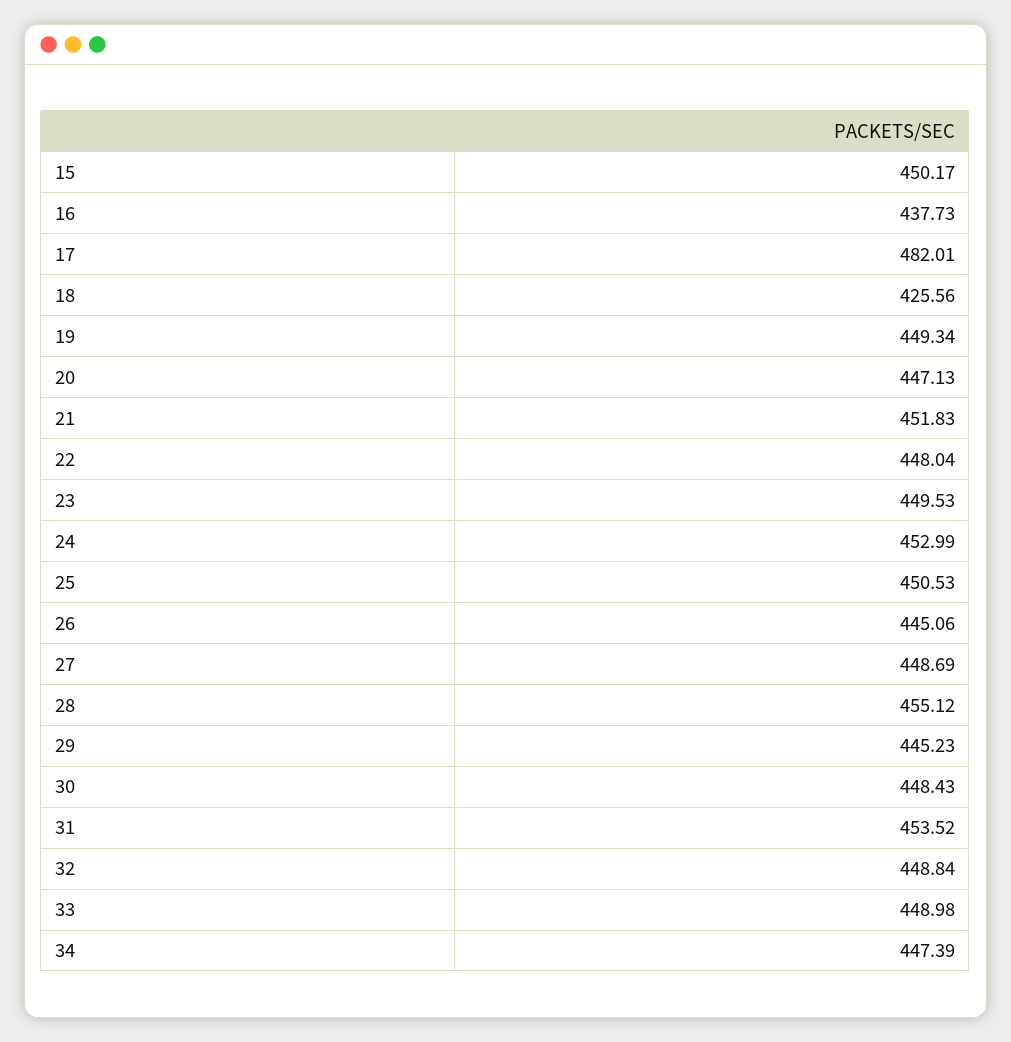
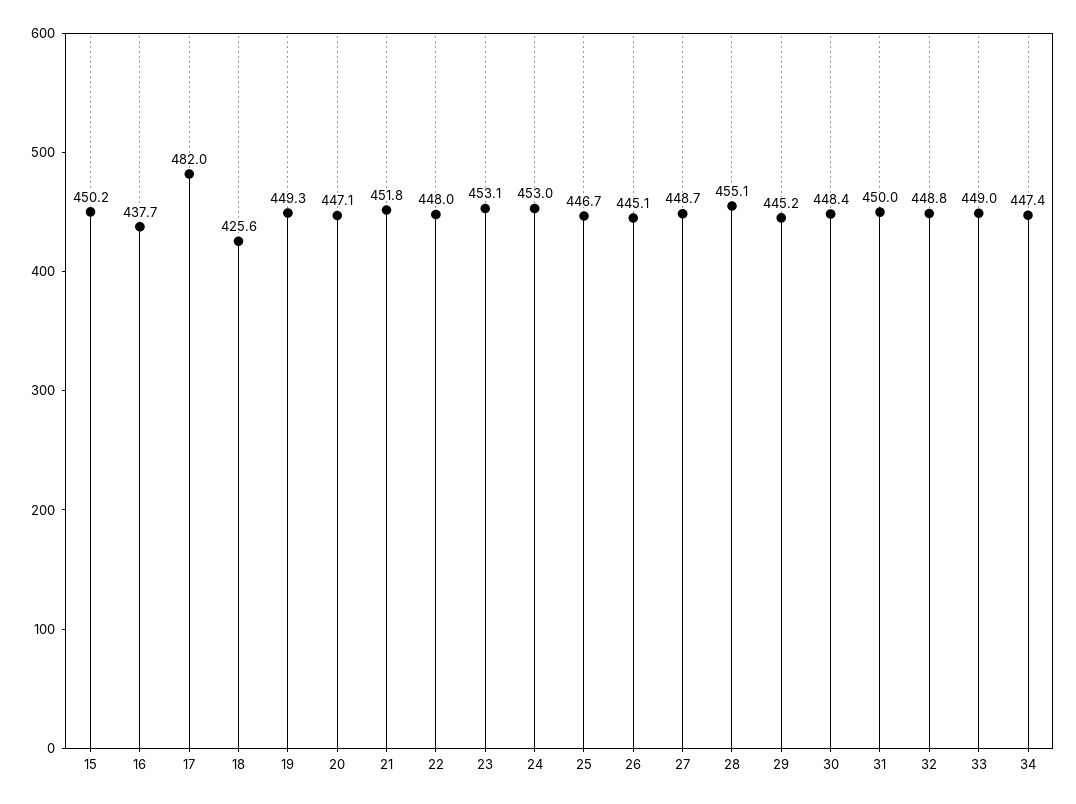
23: 449.53 -> 453.1
25: 450.53 -> 446.7
31: 453.52 -> 450

